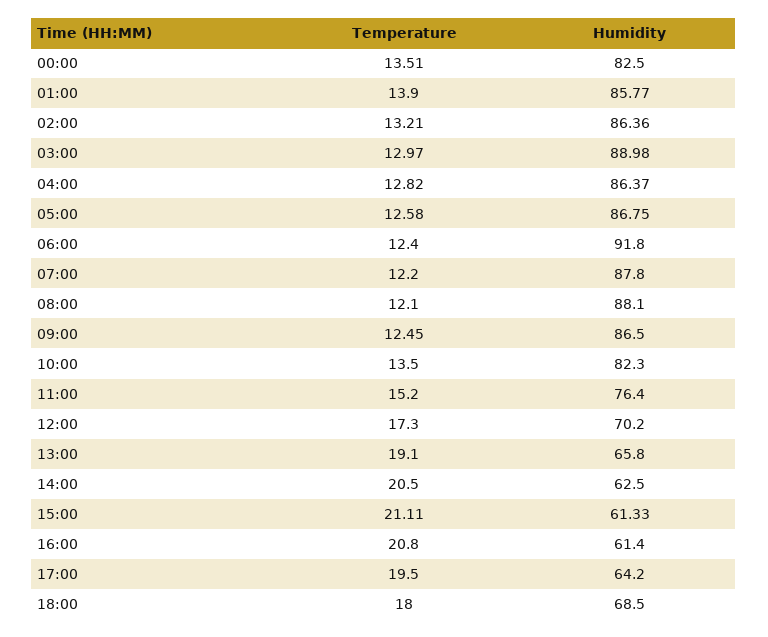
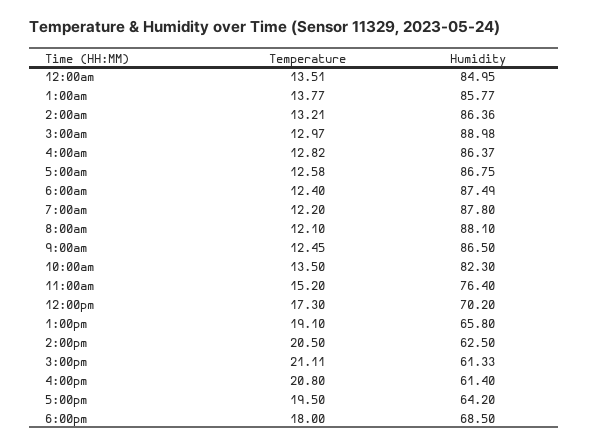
Humidity, 00:00: 82.5 -> 84.95
Temperature, 01:00: 13.9 -> 13.77
Humidity, 06:00: 91.8 -> 87.49

